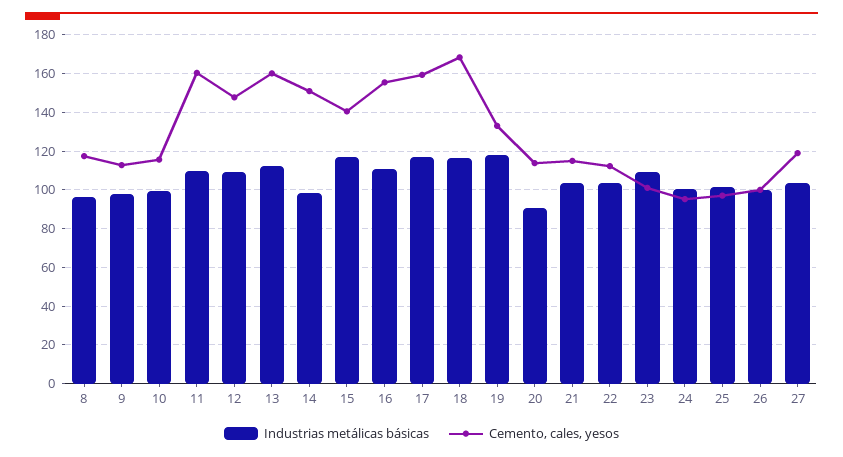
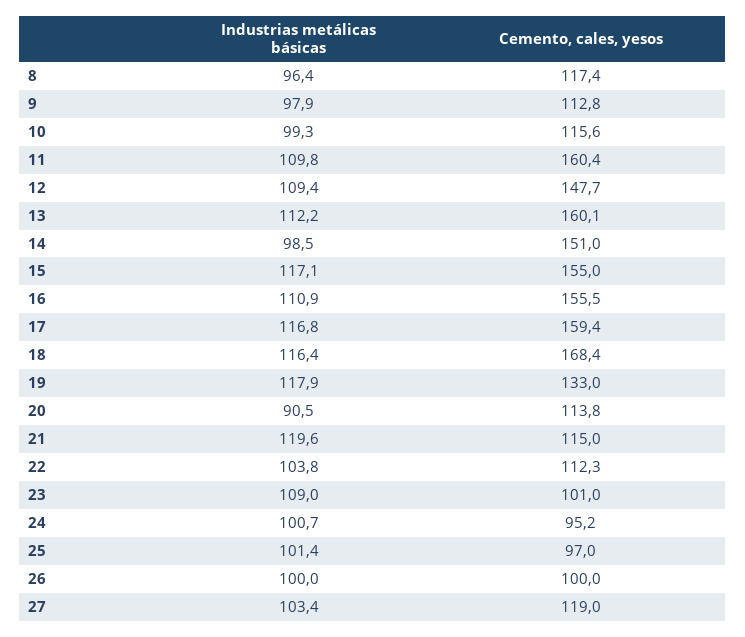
Cemento, cales, yesos, 15: 140 -> 155
Industrias metálicas básicas, 21: 105 -> 119.6

